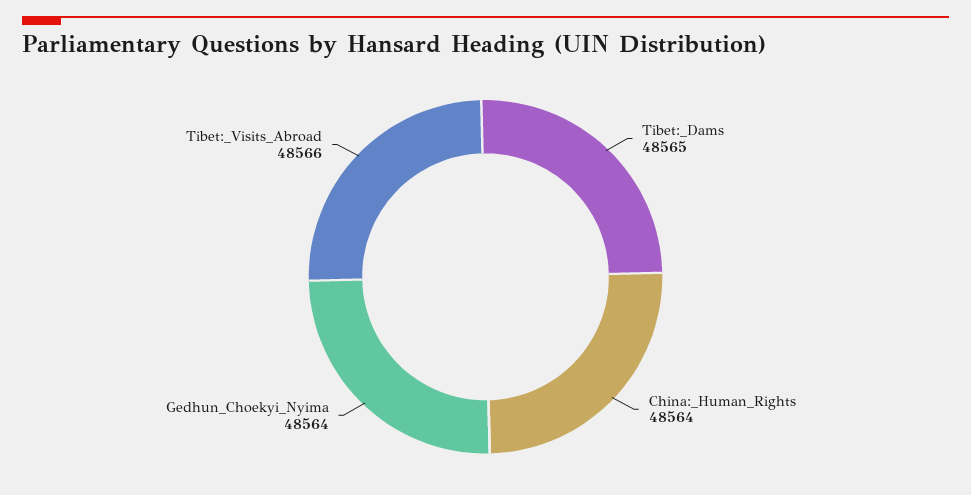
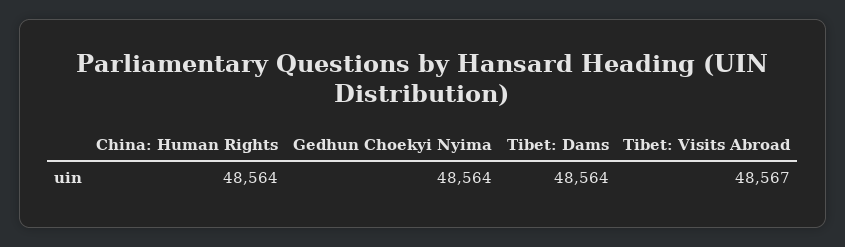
Tibet:_Dams: 48565 -> 48564
Tibet:_Visits_Abroad: 48566 -> 48567

